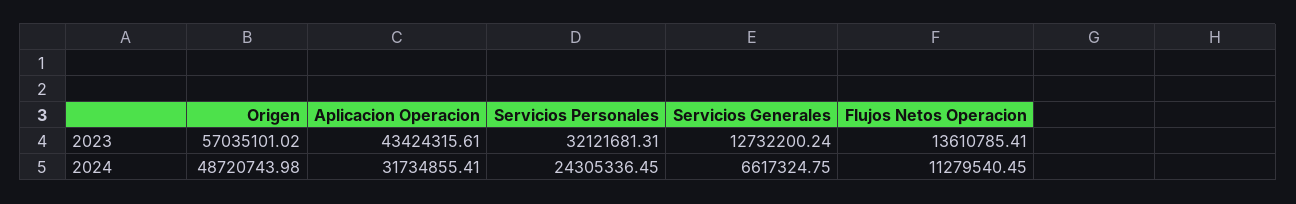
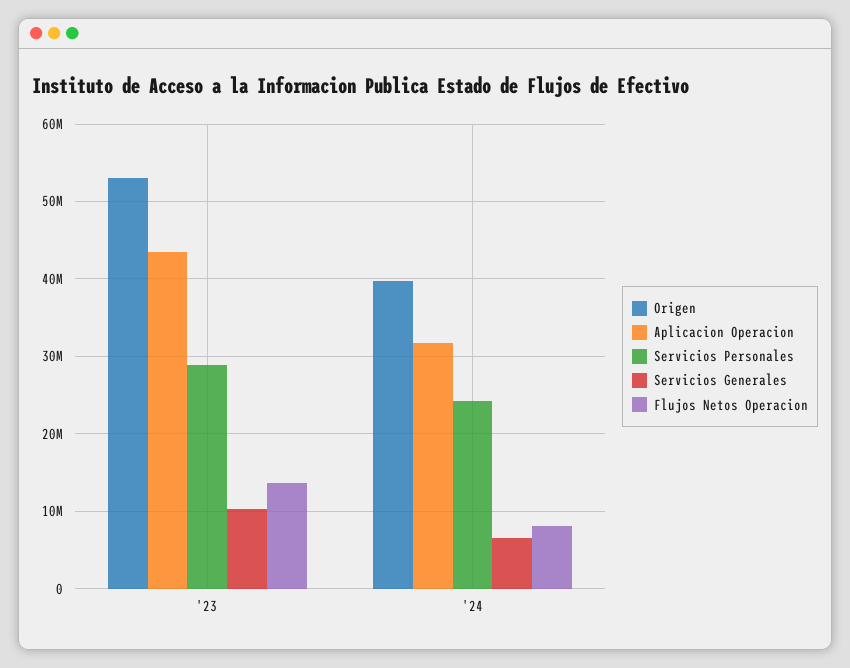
Origen, 2023: 57035101.02 -> 53000000
Servicios Personales, 2023: 32121681.31 -> 29000000
Servicios Generales, 2023: 12732200.24 -> 10000000
Origen, 2024: 48720743.98 -> 40000000
Flujos Netos Operacion, 2024: 11279540.45 -> 8000000

